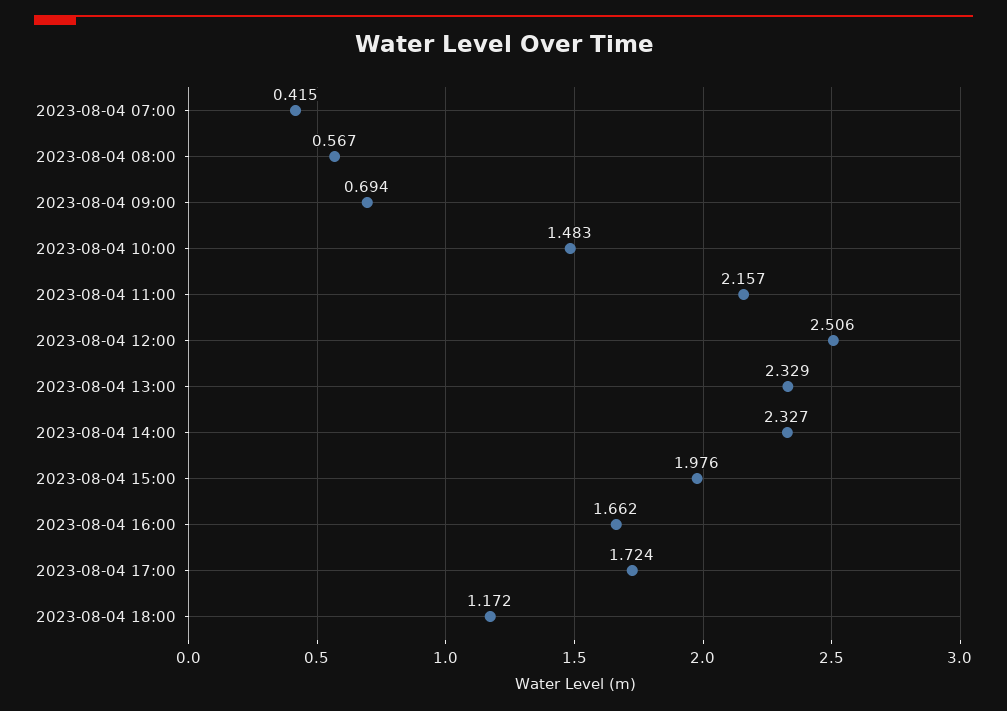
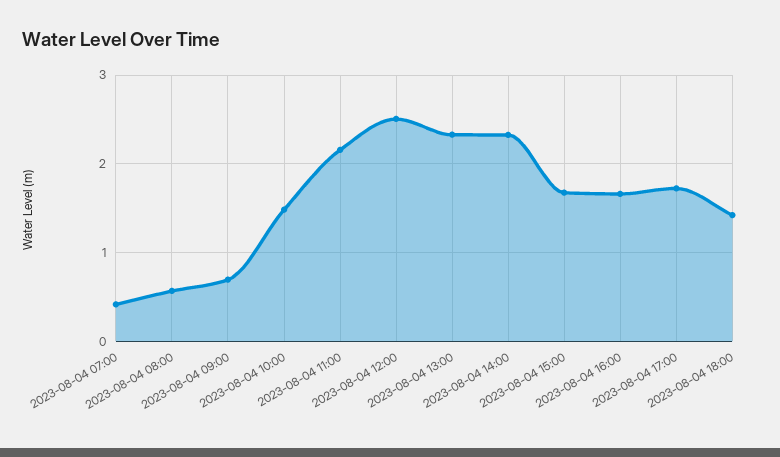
2023-08-04 15:00: 1.976 -> 1.7
2023-08-04 18:00: 1.172 -> 1.4

